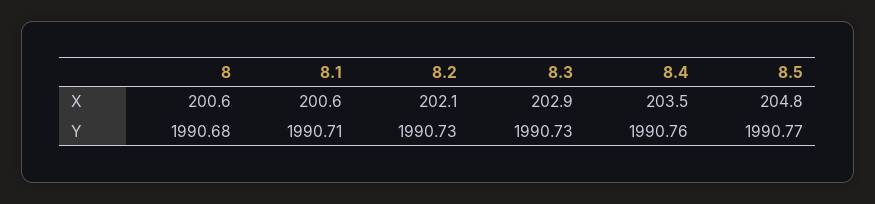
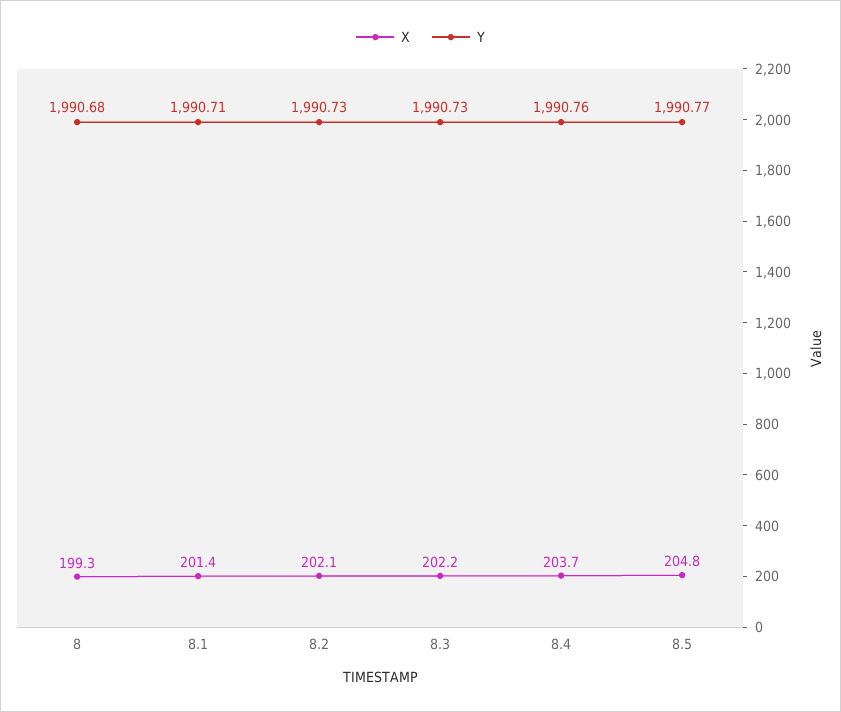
X, 8: 200.6 -> 199.3
X, 8.1: 200.6 -> 201.4
X, 8.3: 202.9 -> 202.2
X, 8.4: 203.5 -> 203.7

